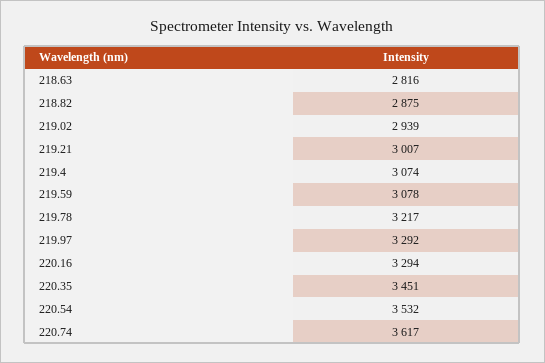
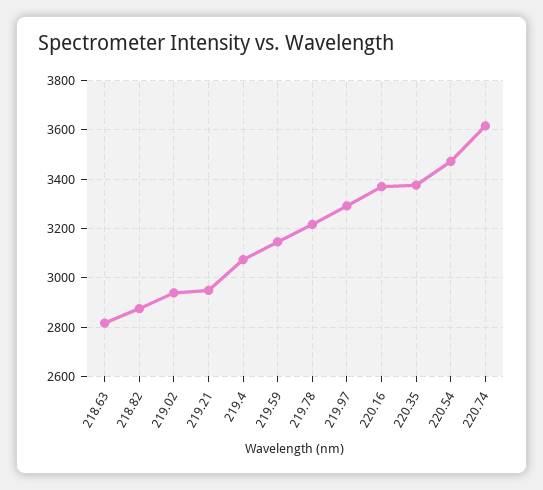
219.21: 3007 -> 2950
219.59: 3078 -> 3150
220.16: 3294 -> 3375
220.35: 3451 -> 3375
220.54: 3532 -> 3475

